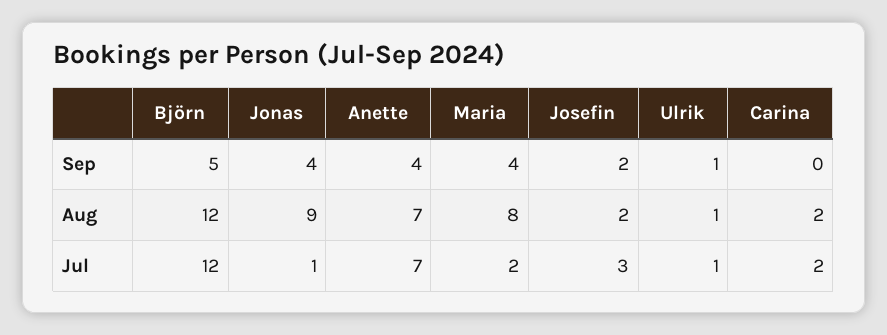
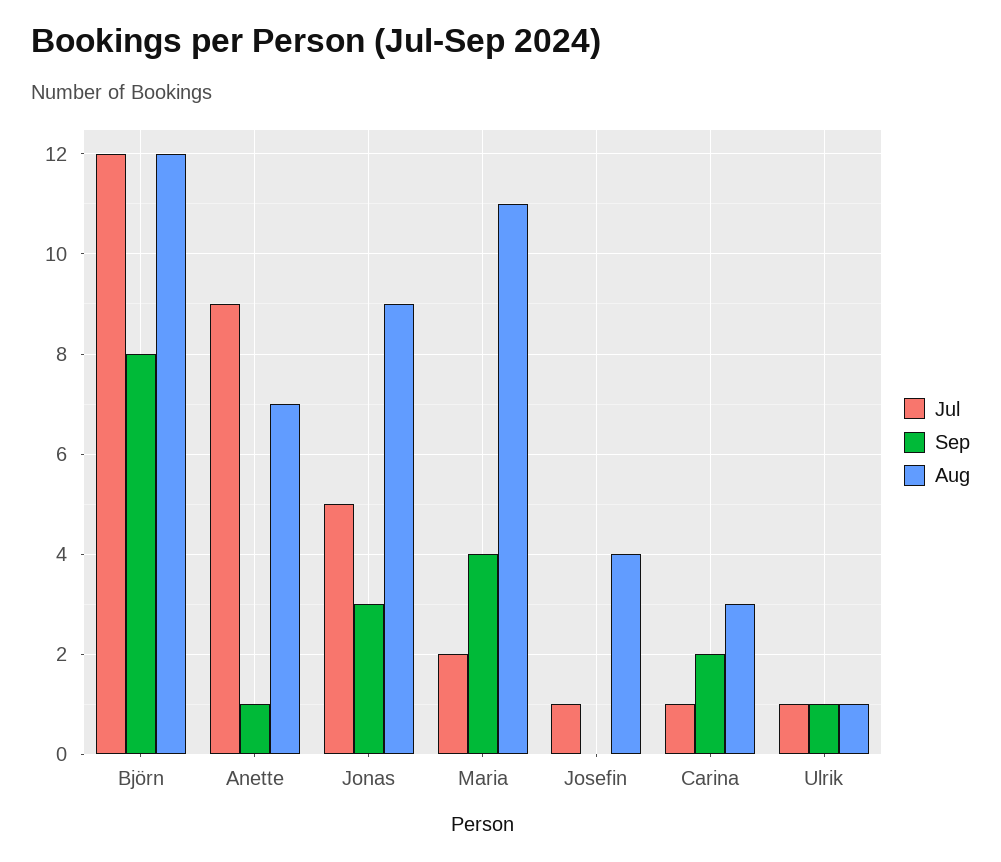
Sep, Björn: 5 -> 8
Sep, Jonas: 4 -> 3
Sep, Anette: 4 -> 1
Sep, Josefin: 2 -> 0
Sep, Carina: 0 -> 2
Aug, Maria: 8 -> 11
Aug, Josefin: 2 -> 4
Aug, Carina: 2 -> 3
Jul, Jonas: 1 -> 5
Jul, Anette: 7 -> 9
Jul, Josefin: 3 -> 1
Jul, Carina: 2 -> 1

